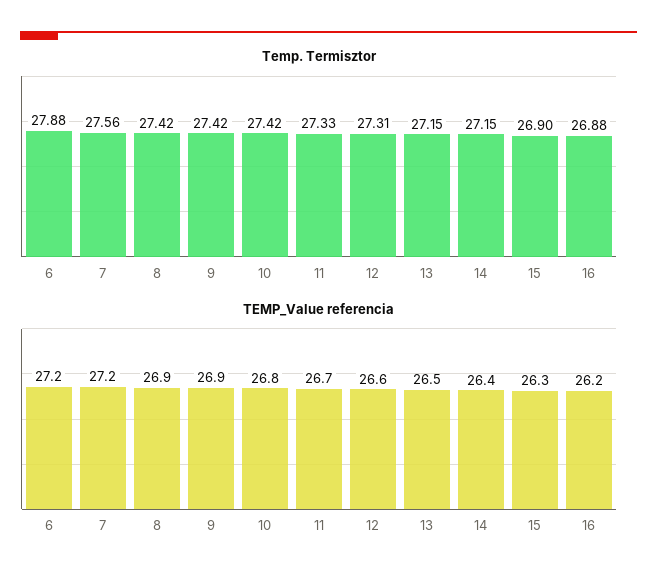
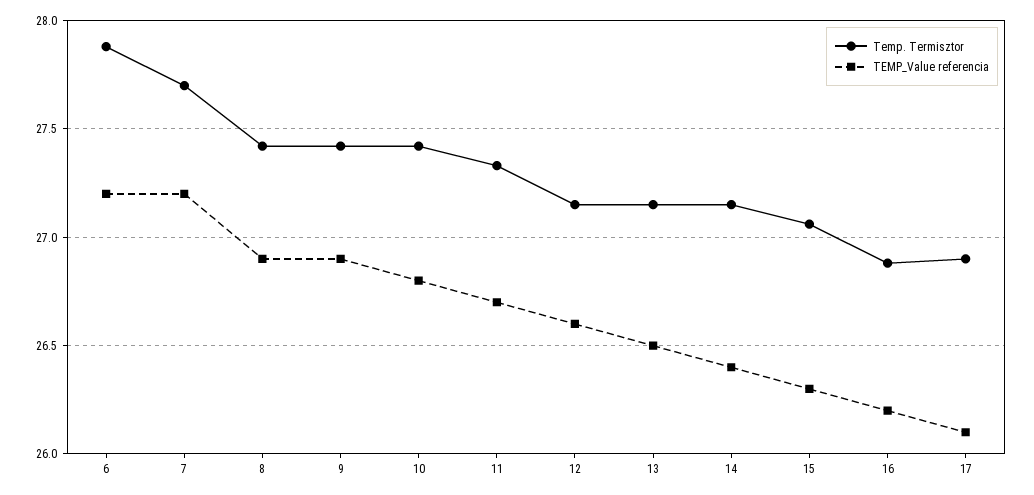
Temp. Termisztor, 7: 27.56 -> 27.7
Temp. Termisztor, 12: 27.31 -> 27.15
Temp. Termisztor, 15: 26.9 -> 27.05
Temp. Termisztor, 17: none -> 26.9
TEMP_Value referencia, 17: none -> 26.1

